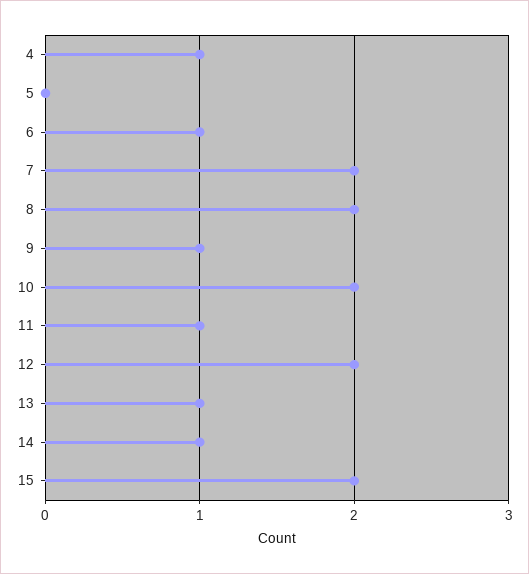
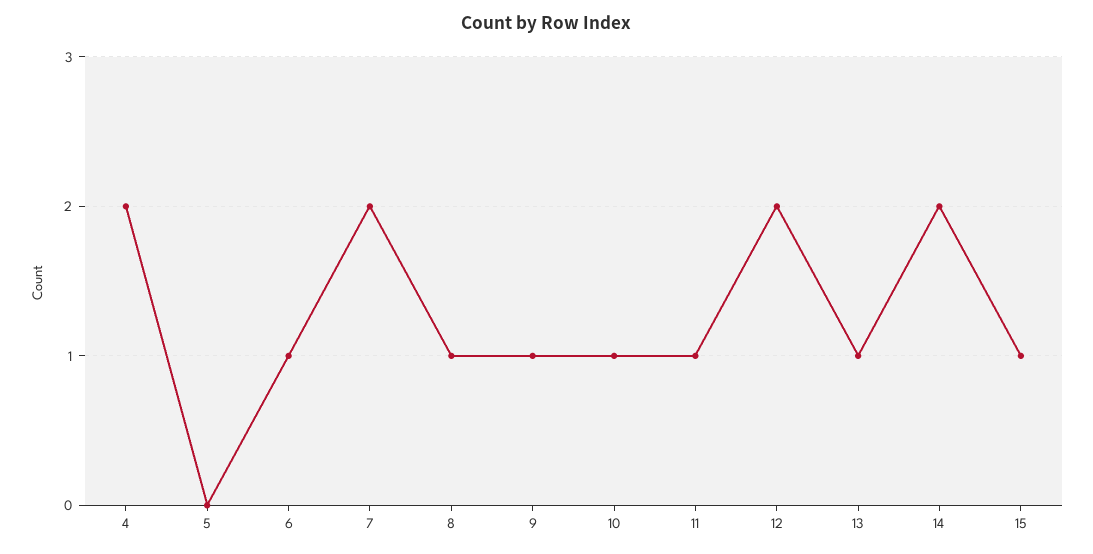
4: 1 -> 2
8: 2 -> 1
10: 2 -> 1
14: 1 -> 2
15: 2 -> 1

